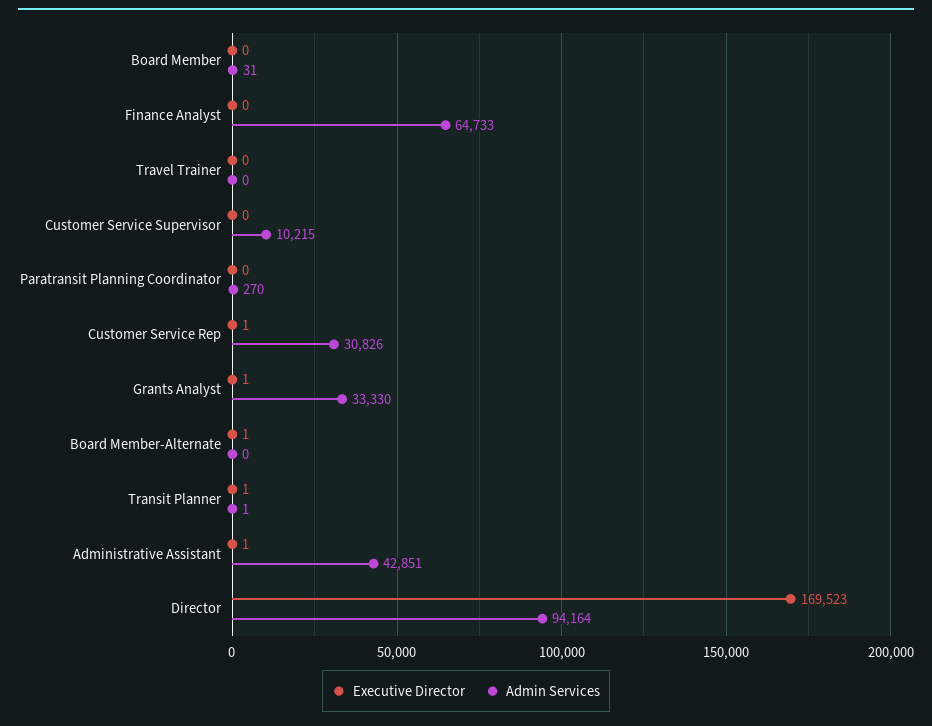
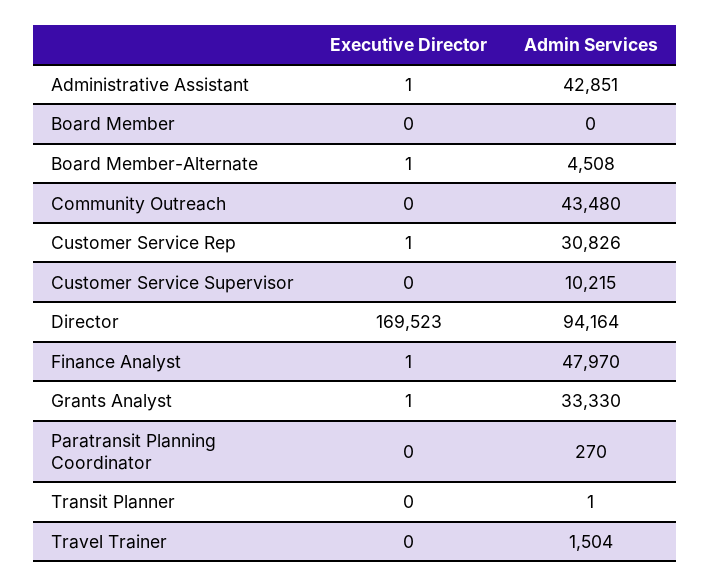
Admin Services, Board Member: 31 -> 0
Executive Director, Finance Analyst: 0 -> 1
Admin Services, Finance Analyst: 64733 -> 47970
Admin Services, Travel Trainer: 0 -> 1504
Admin Services, Board Member-Alternate: 0 -> 4508
Executive Director, Transit Planner: 1 -> 0
Executive Director, Community Outreach: none -> 0
Admin Services, Community Outreach: none -> 43480

